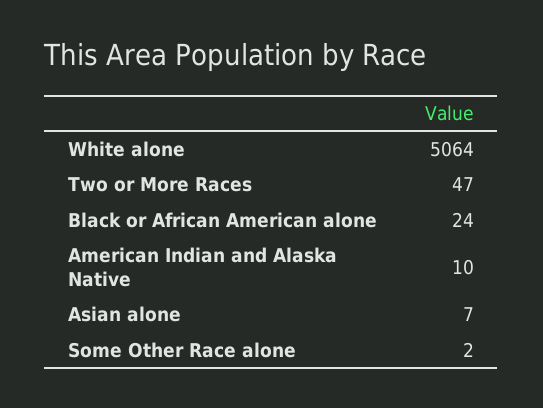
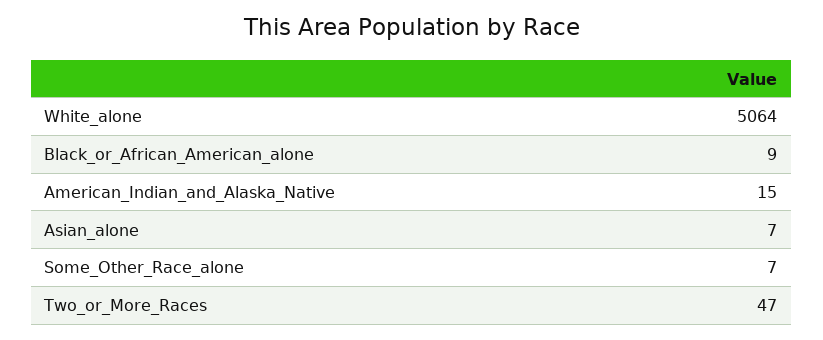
Black or African American alone: 24 -> 9
American Indian and Alaska Native: 10 -> 15
Some Other Race alone: 2 -> 7

